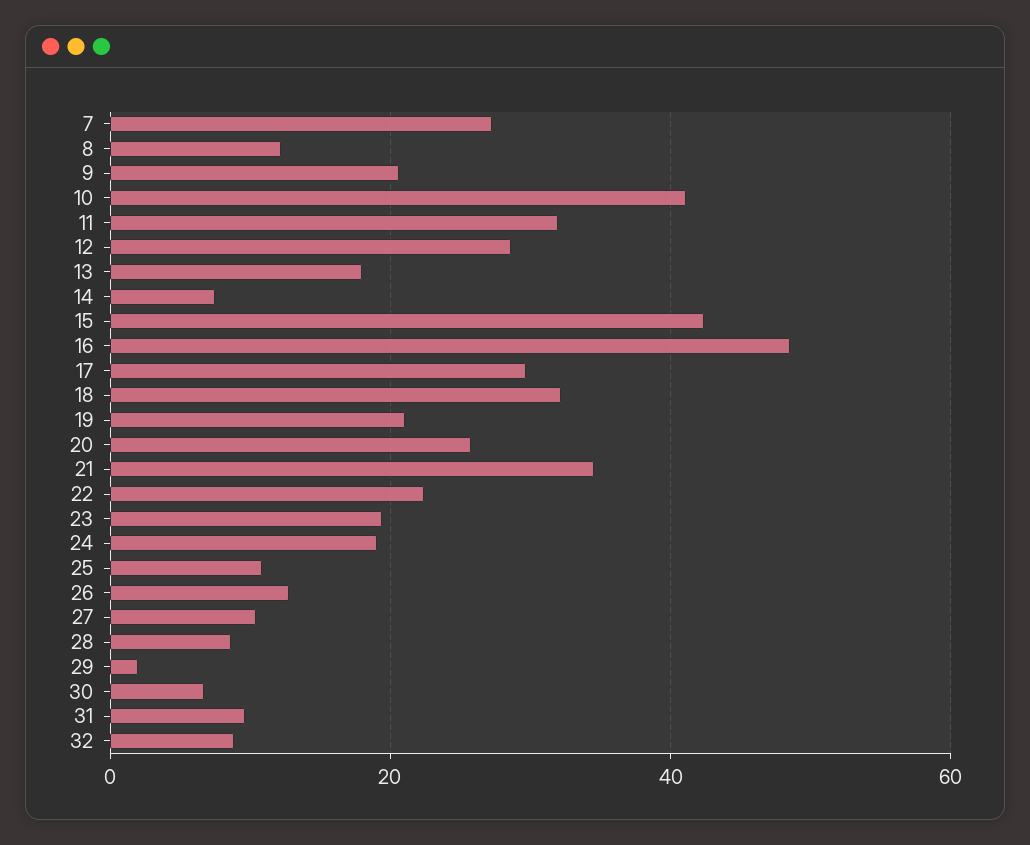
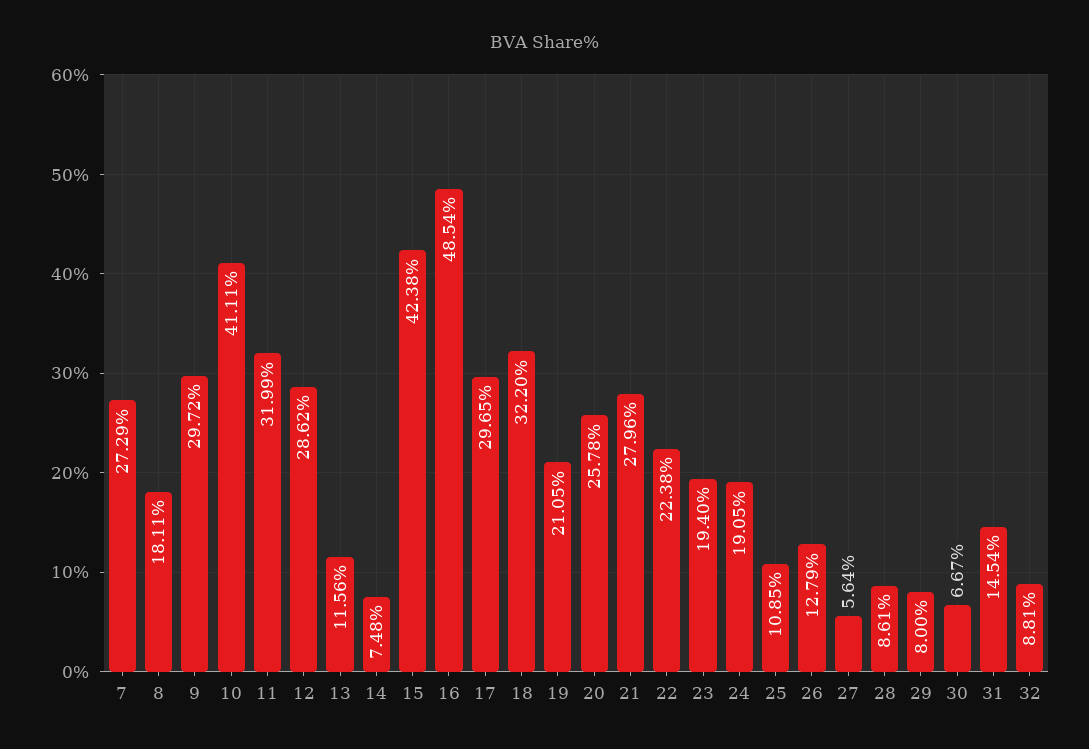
8: 12 -> 18.11
9: 20 -> 29.72
13: 18 -> 11.56
21: 34 -> 27.96
27: 10 -> 5.64
29: 2 -> 8
31: 10 -> 14.54

